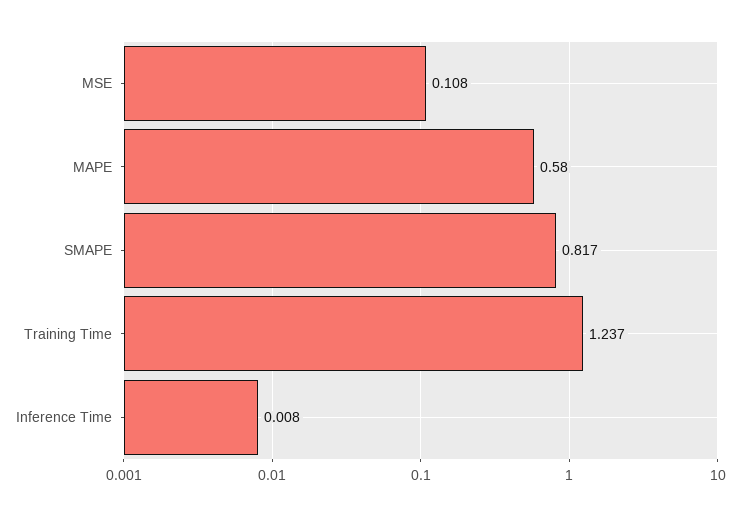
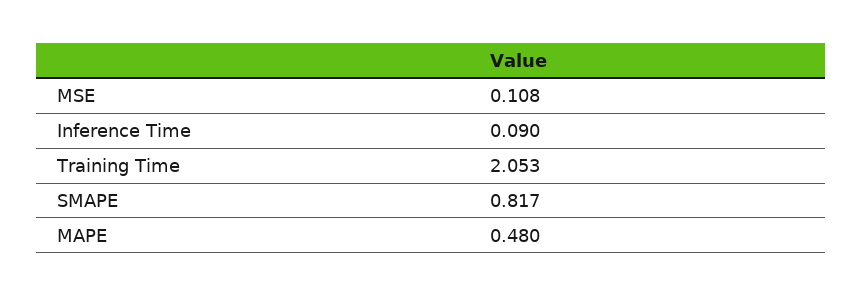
MAPE: 0.58 -> 0.48
Training Time: 1.237 -> 2.053
Inference Time: 0.008 -> 0.09

